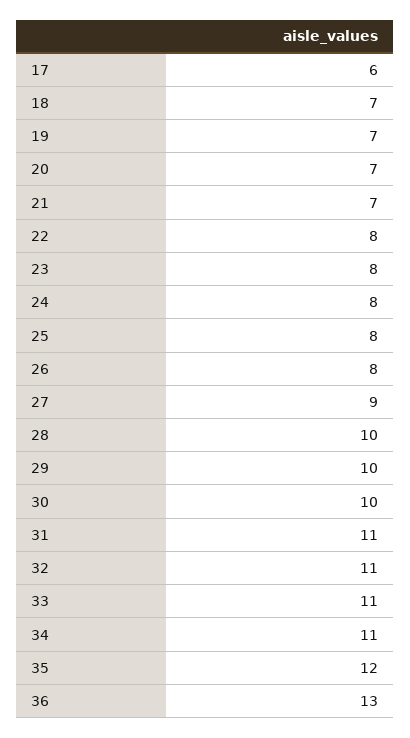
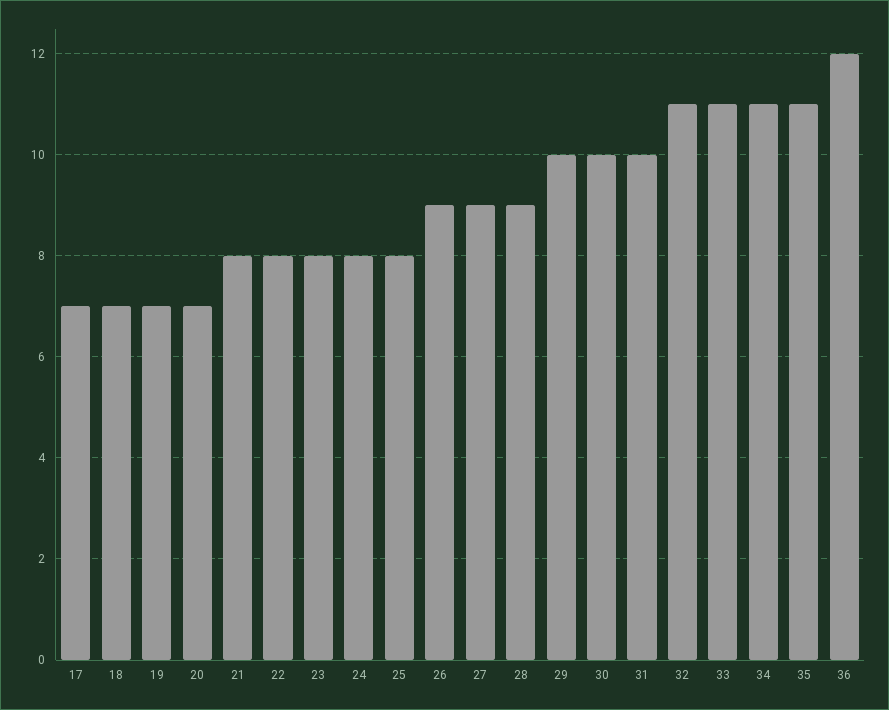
17: 6 -> 7
21: 7 -> 8
26: 8 -> 9
28: 10 -> 9
31: 11 -> 10
35: 12 -> 11
36: 13 -> 12

